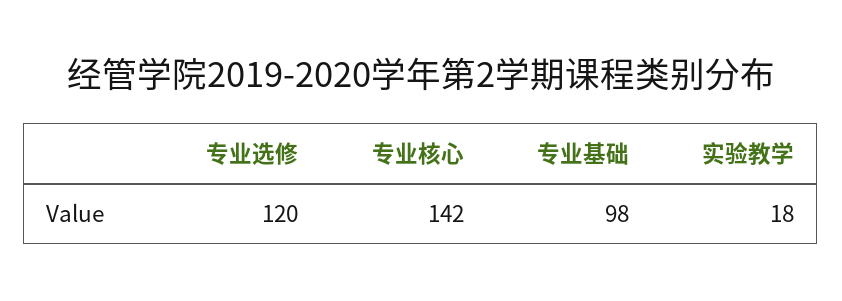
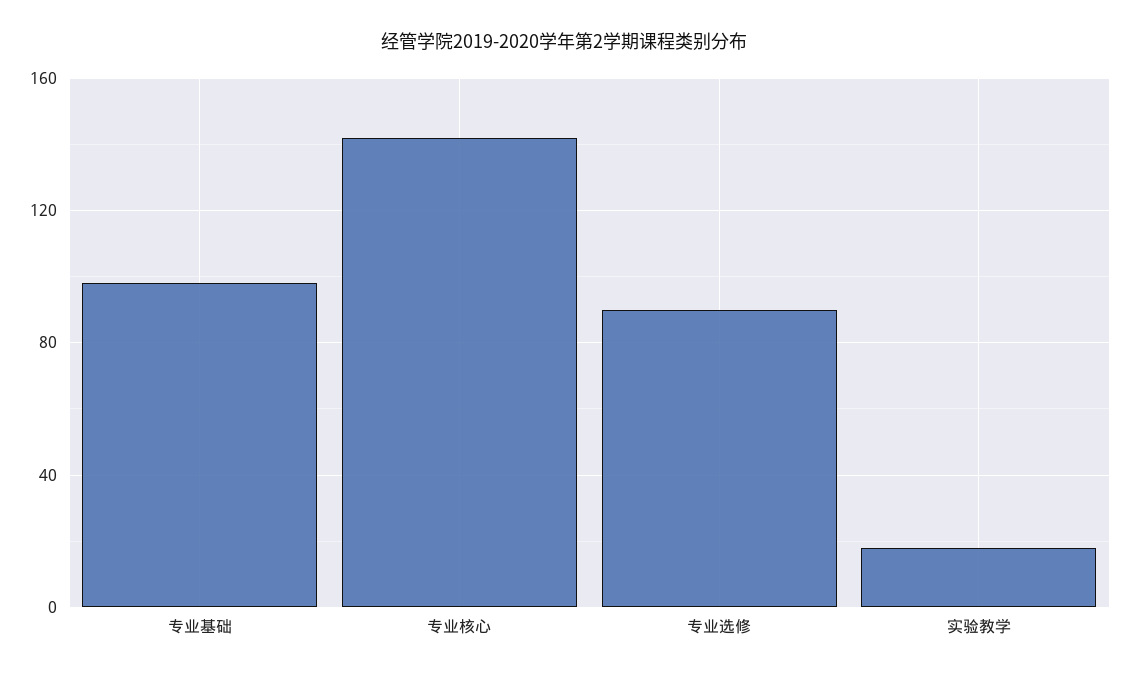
专业选修: 120 -> 90

